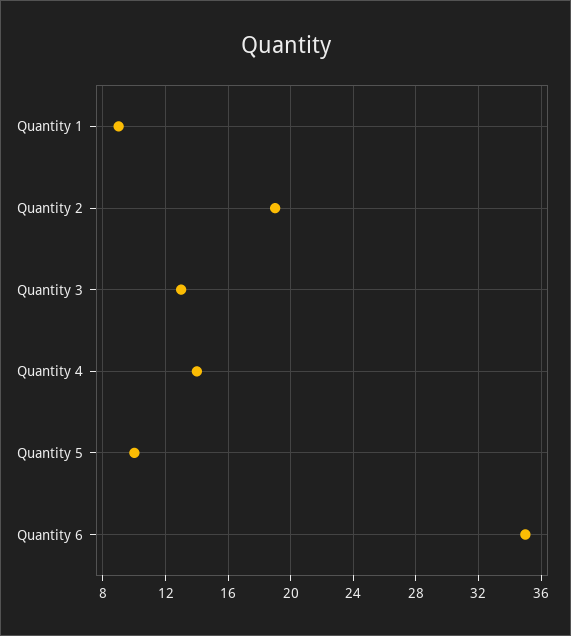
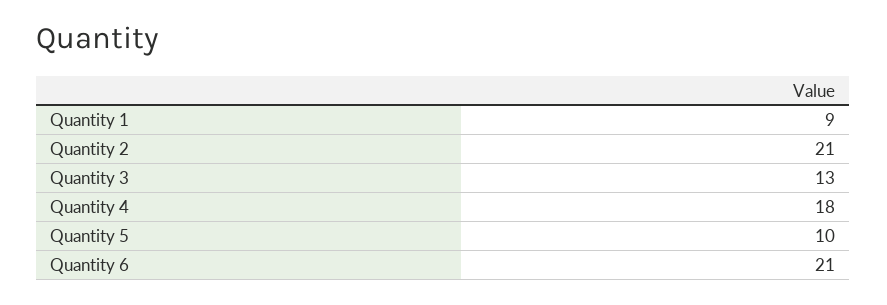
Quantity 2: 19 -> 21
Quantity 4: 14 -> 18
Quantity 6: 35 -> 21

